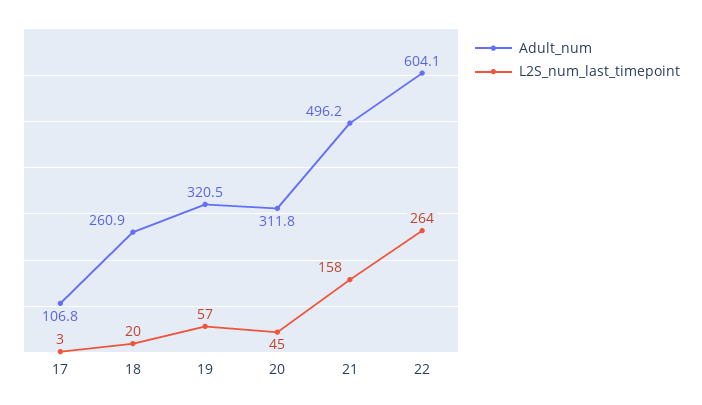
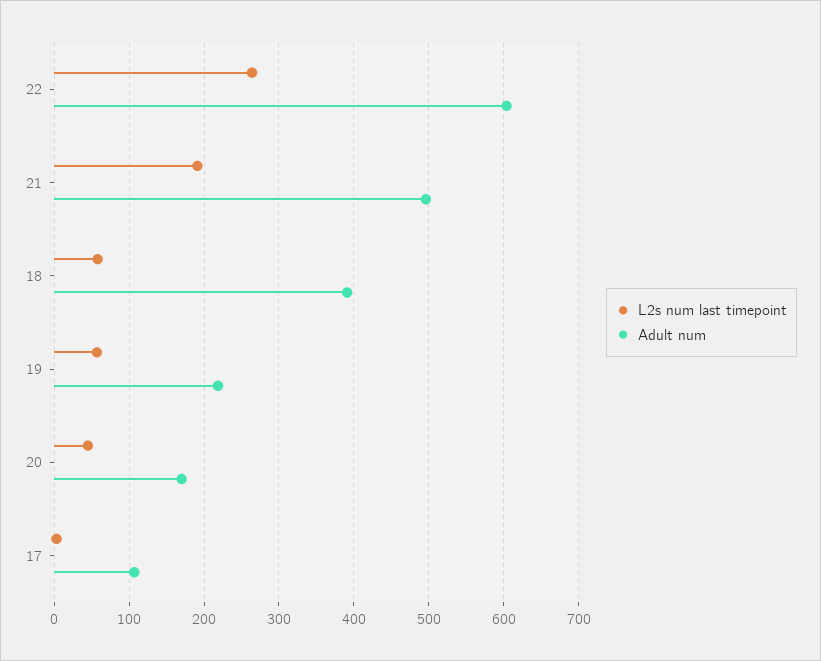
Adult_num, 18: 260.9 -> 390
L2S_num_last_timepoint, 18: 20 -> 60
Adult_num, 19: 320.5 -> 220
Adult_num, 20: 311.8 -> 170
L2S_num_last_timepoint, 21: 158 -> 190

